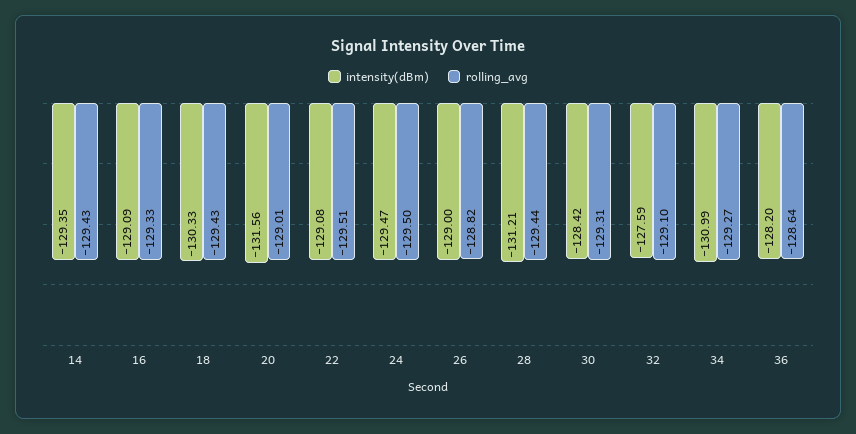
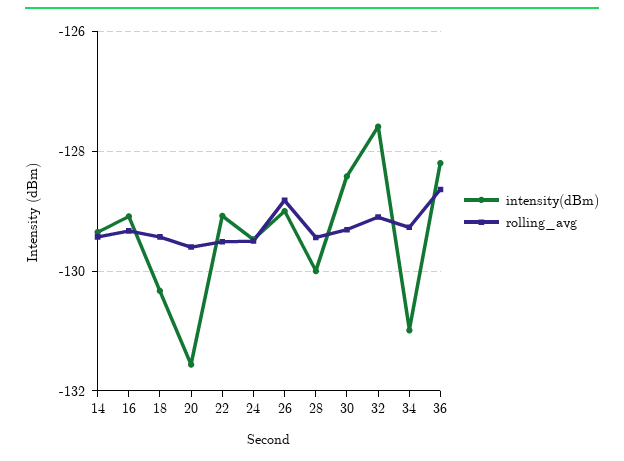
rolling_avg, 20: -129.01 -> -129.6
intensity(dBm), 28: -131.21 -> -130

